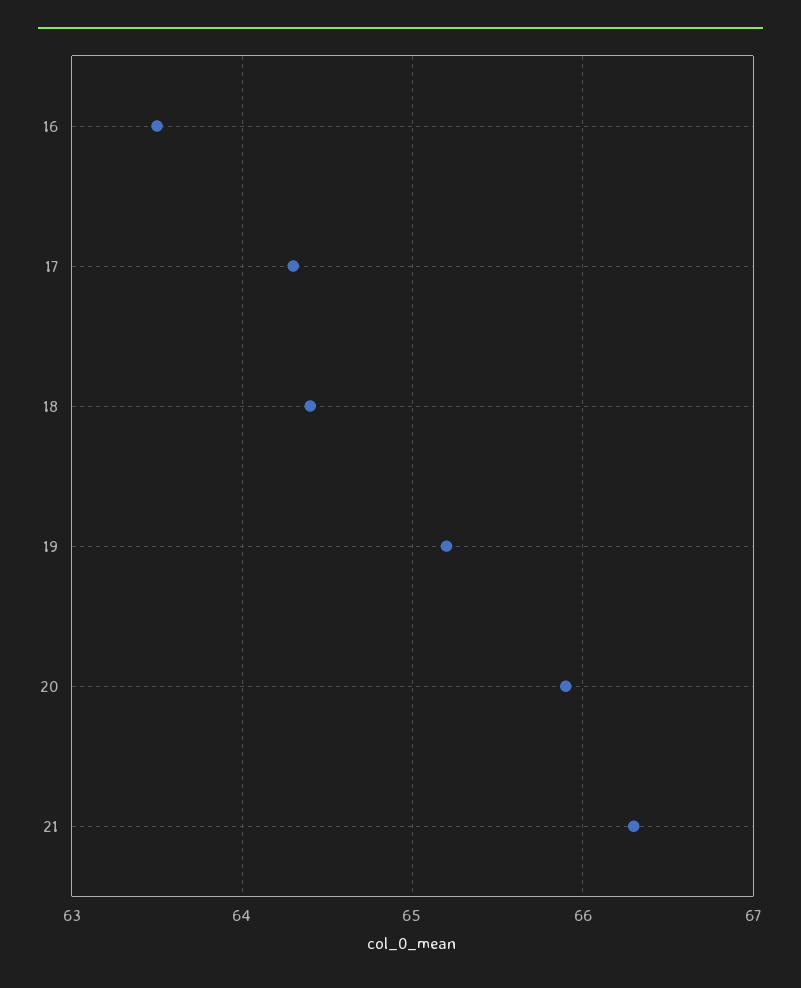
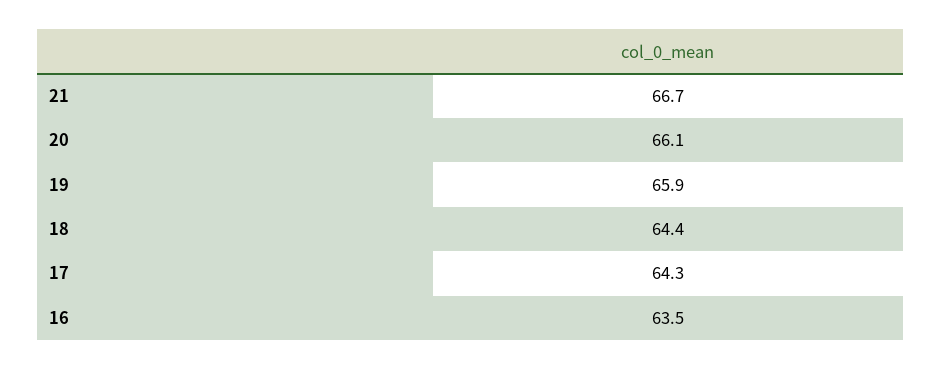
19: 65.2 -> 65.9
20: 65.9 -> 66.1
21: 66.3 -> 66.7

